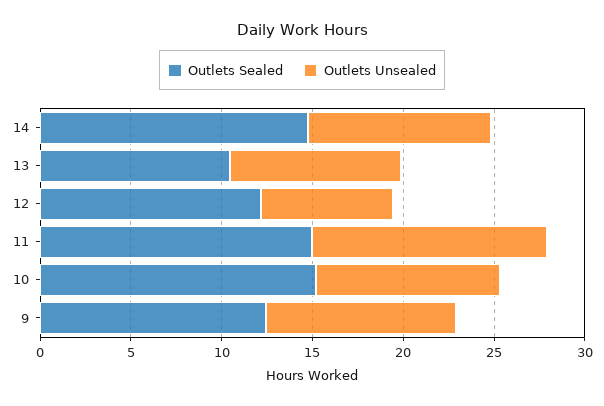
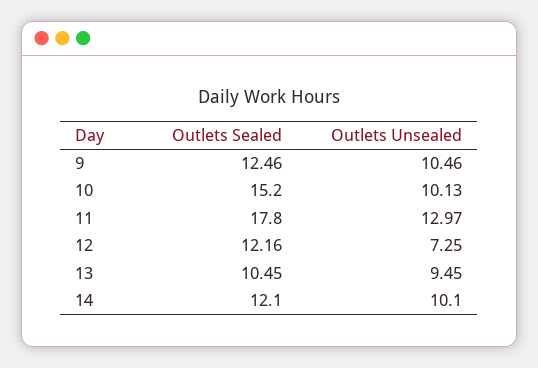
Outlets Sealed, 14: 15 -> 12.1
Outlets Sealed, 11: 15 -> 17.8

